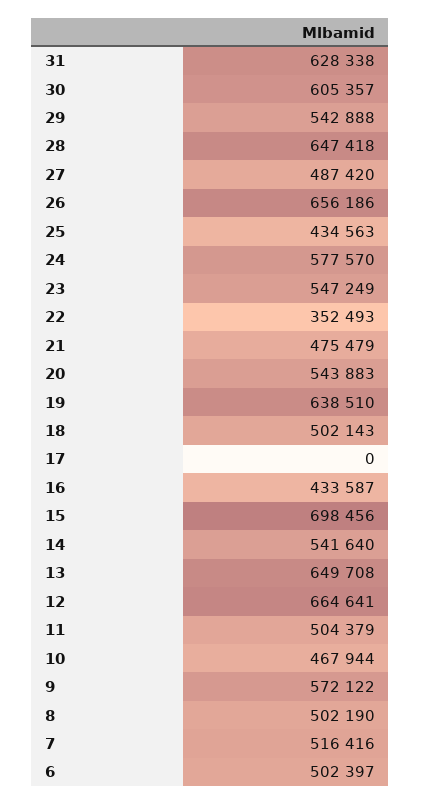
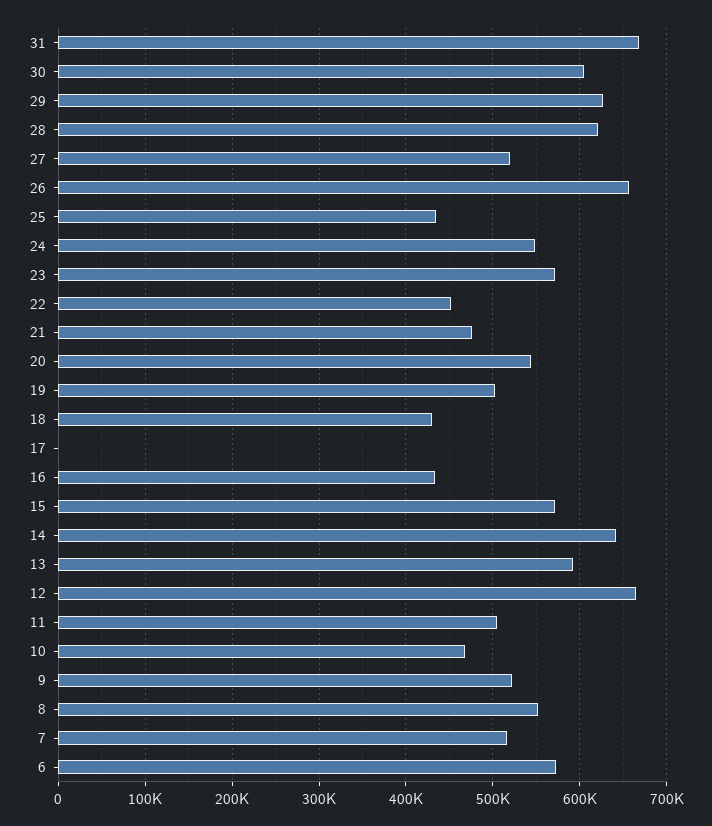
31: 628338 -> 670000
29: 542888 -> 630000
28: 647418 -> 620000
27: 487420 -> 520000
24: 577570 -> 550000
23: 547249 -> 570000
22: 352493 -> 450000
19: 638510 -> 500000
18: 502143 -> 430000
15: 698456 -> 570000
14: 541640 -> 640000
13: 649708 -> 590000
9: 572122 -> 520000
8: 502190 -> 550000
6: 502397 -> 570000

